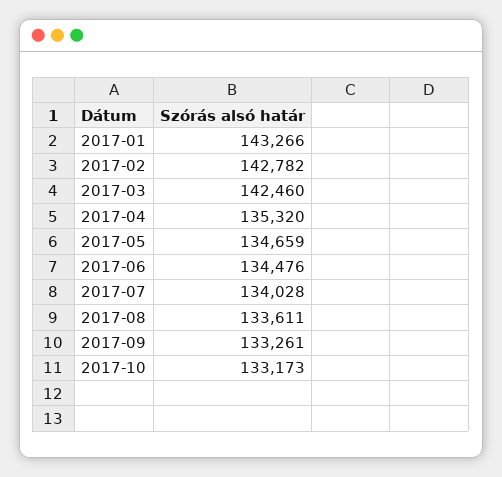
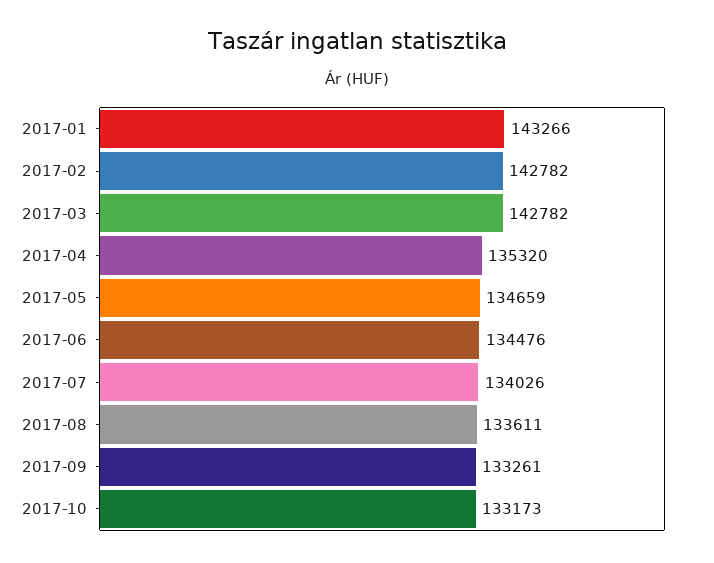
2017-03: 142460 -> 142782
2017-07: 134028 -> 134026

